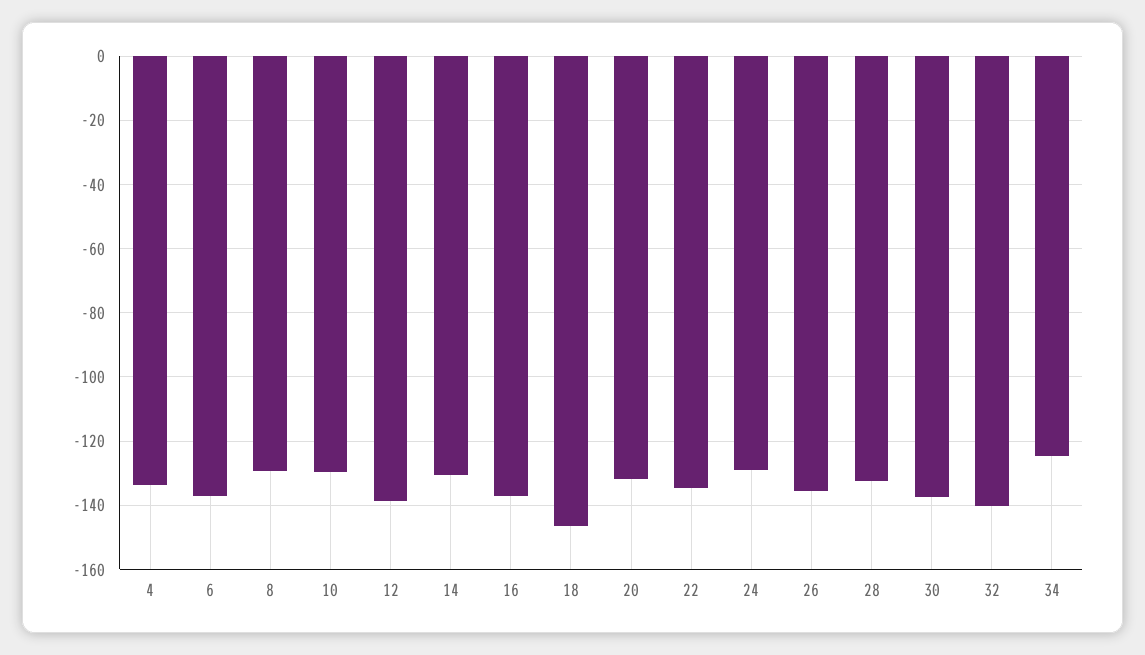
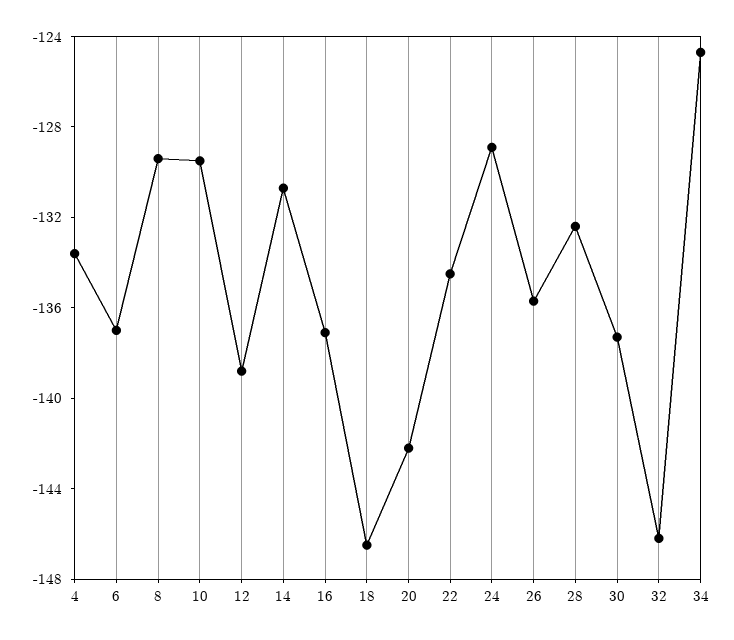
20: -132 -> -142
32: -140 -> -146

